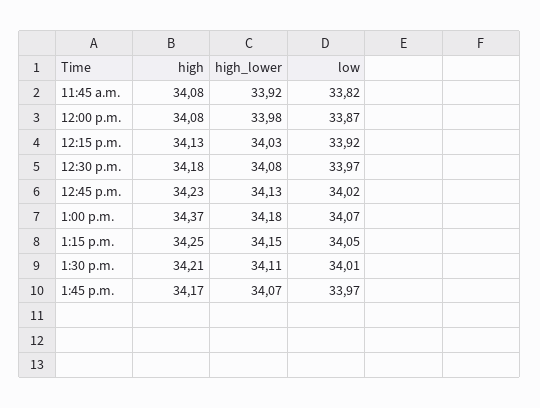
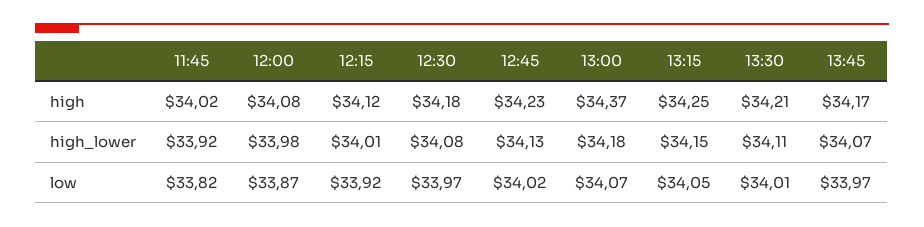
high, 11:45 a.m.: 34.08 -> 34.02
high, 12:15 p.m.: 34.13 -> 34.12
high_lower, 12:15 p.m.: 34.03 -> 34.01

